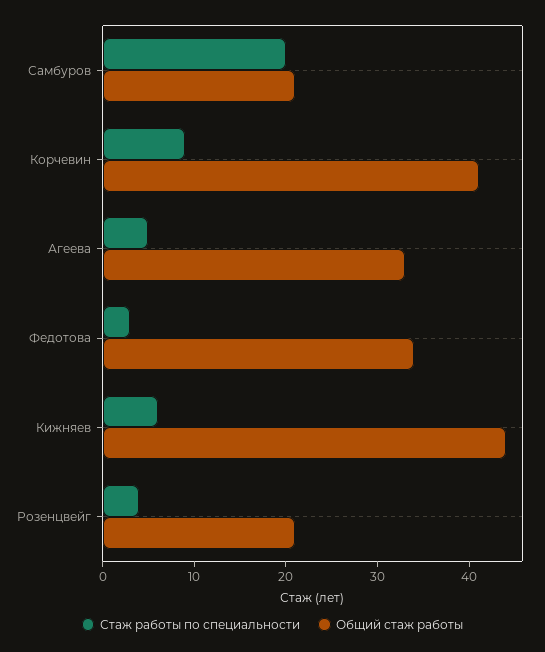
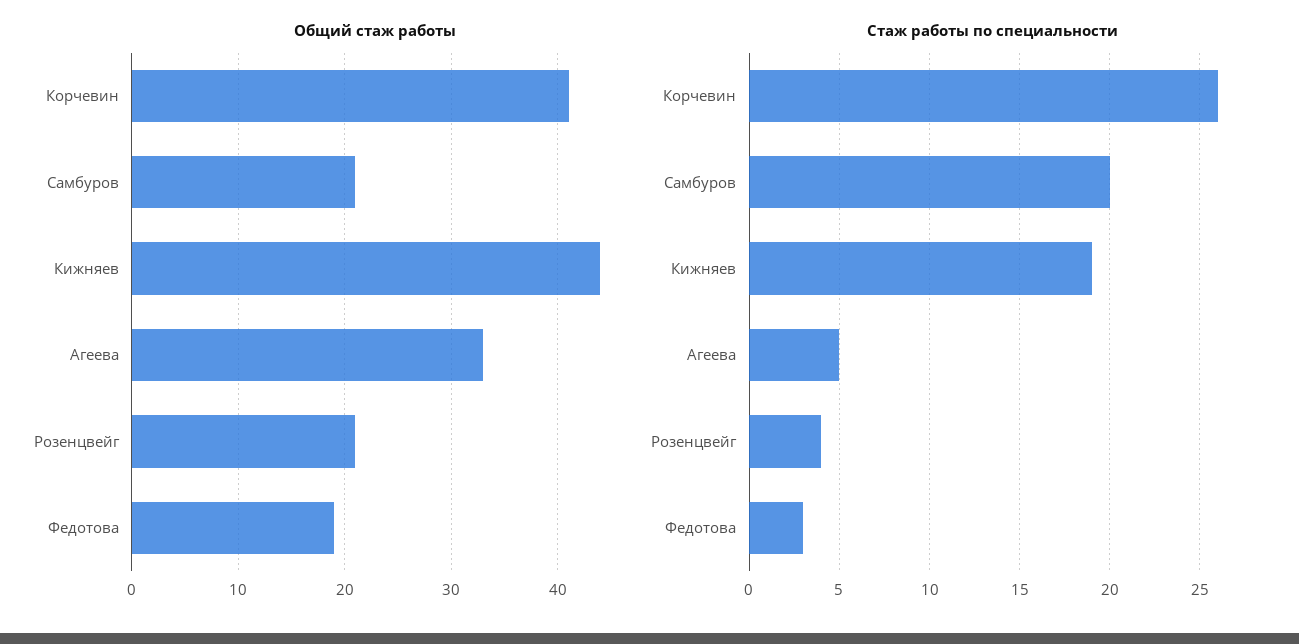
Стаж работы по специальности, Корчевин: 9 -> 26
Общий стаж работы, Федотова: 34 -> 19
Стаж работы по специальности, Кижняев: 6 -> 19

